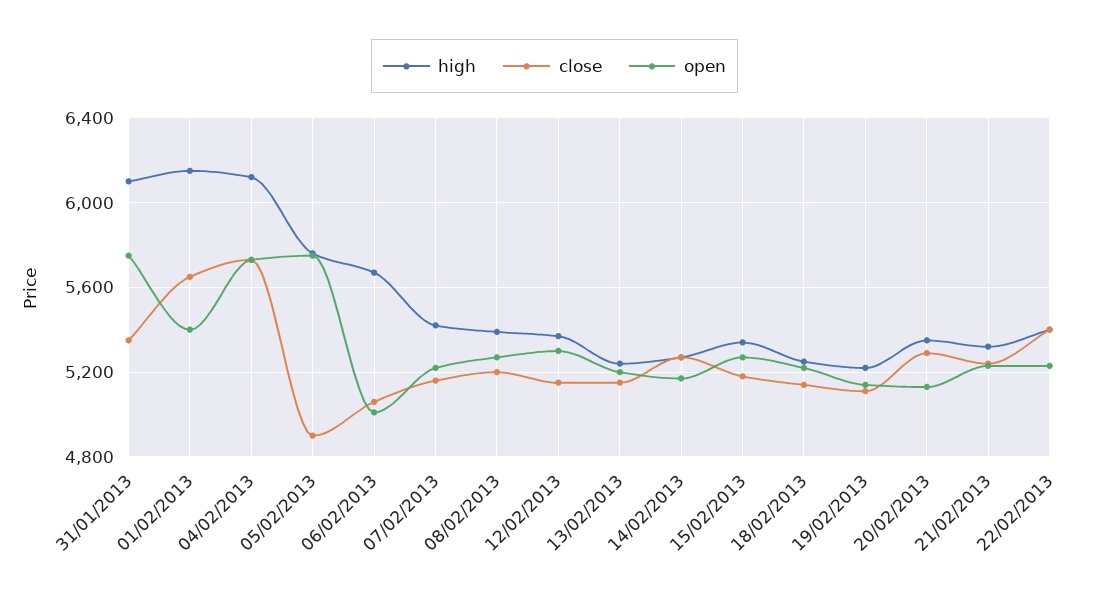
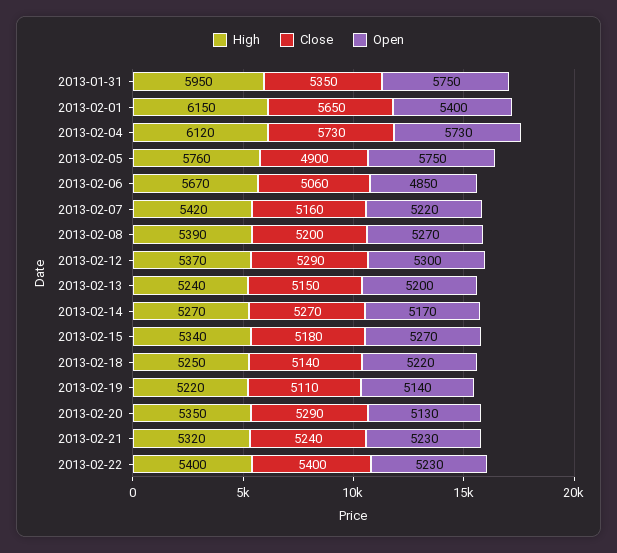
high, 31/01/2013: 6100 -> 5950
open, 06/02/2013: 5000 -> 4850
close, 12/02/2013: 5150 -> 5290

